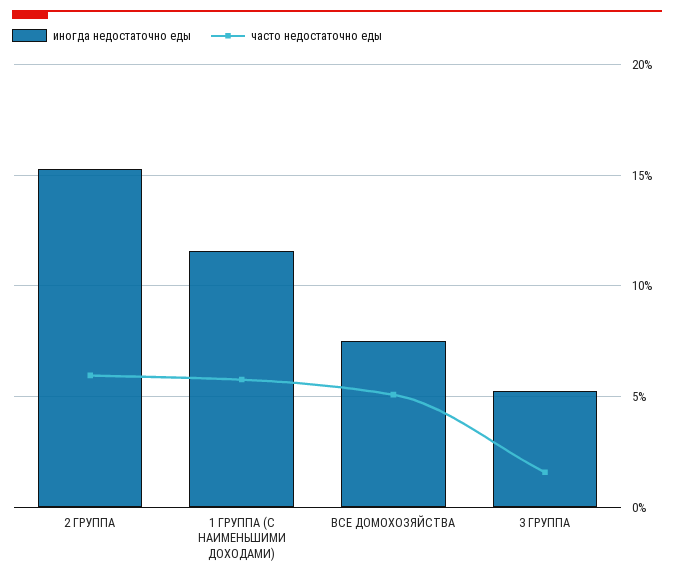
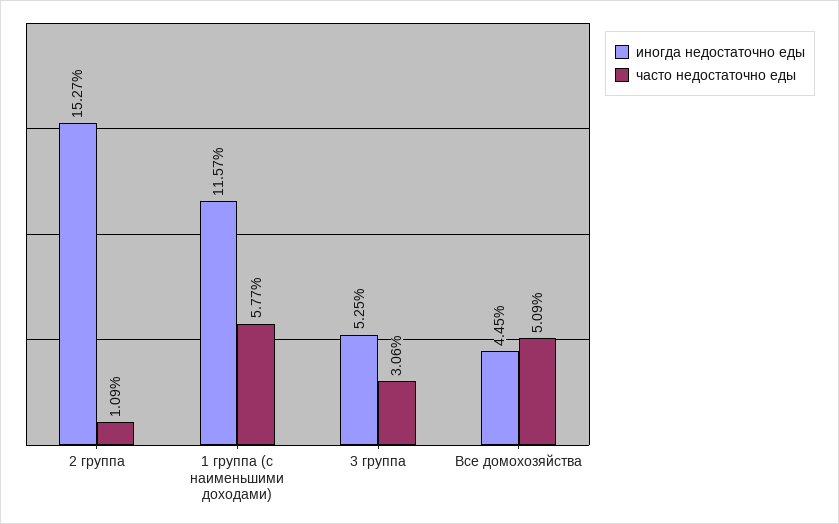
часто недостаточно еды, 2 ГРУППА: 6 -> 1.09
иногда недостаточно еды, ВСЕ ДОМОХОЗЯЙСТВА: 7.5 -> 4.45
часто недостаточно еды, 3 ГРУППА: 1.5 -> 3.06

